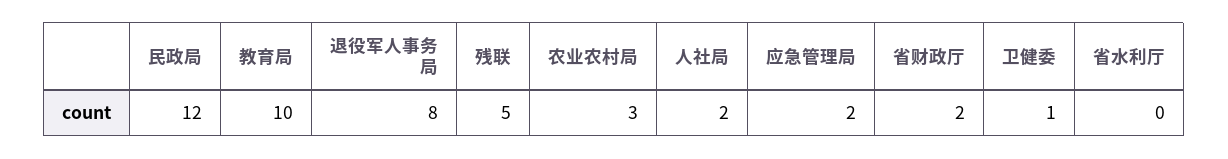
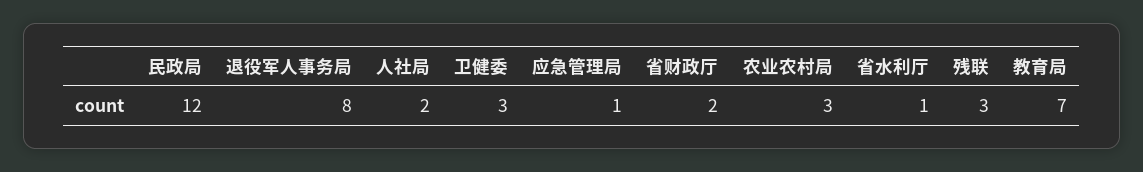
教育局: 10 -> 7
残联: 5 -> 3
应急管理局: 2 -> 1
卫健委: 1 -> 3
省水利厅: 0 -> 1

